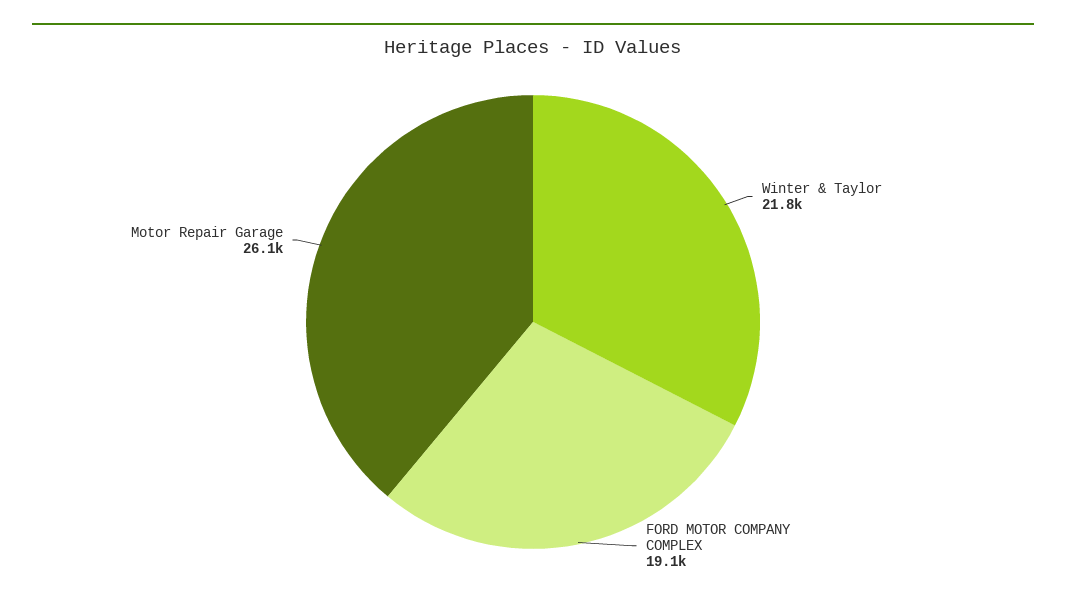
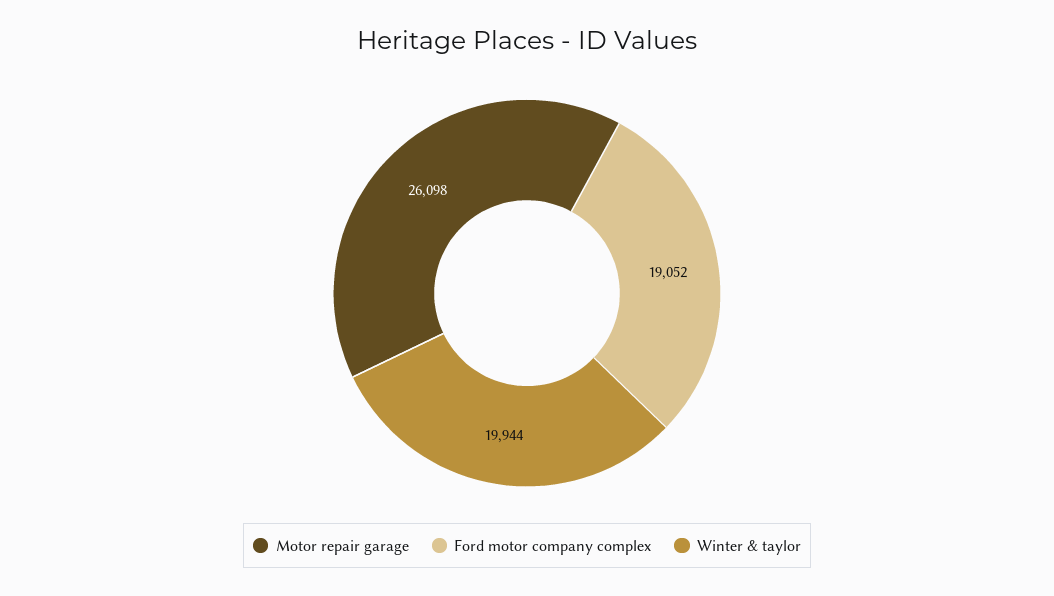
Winter & Taylor: 21800 -> 19944

